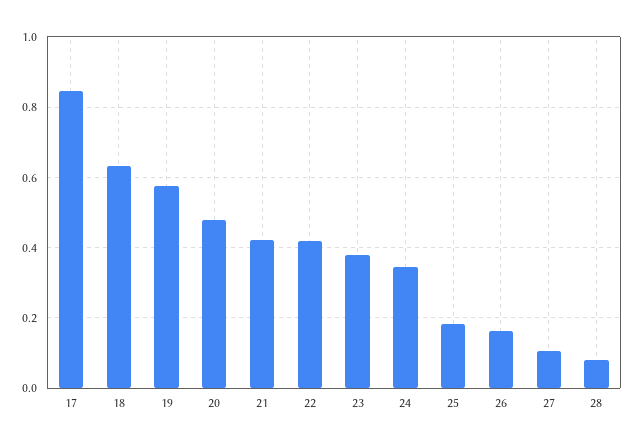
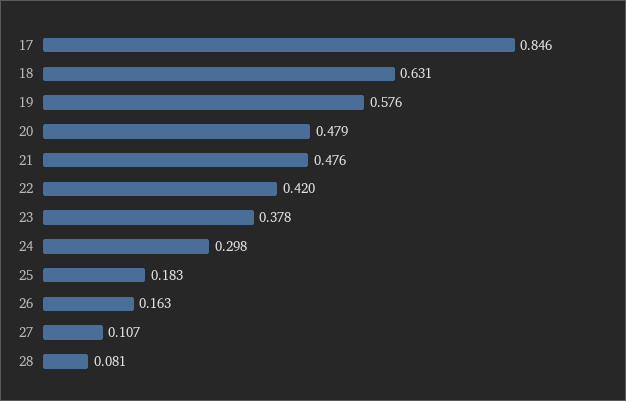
21: 0.42 -> 0.476
24: 0.34 -> 0.298

